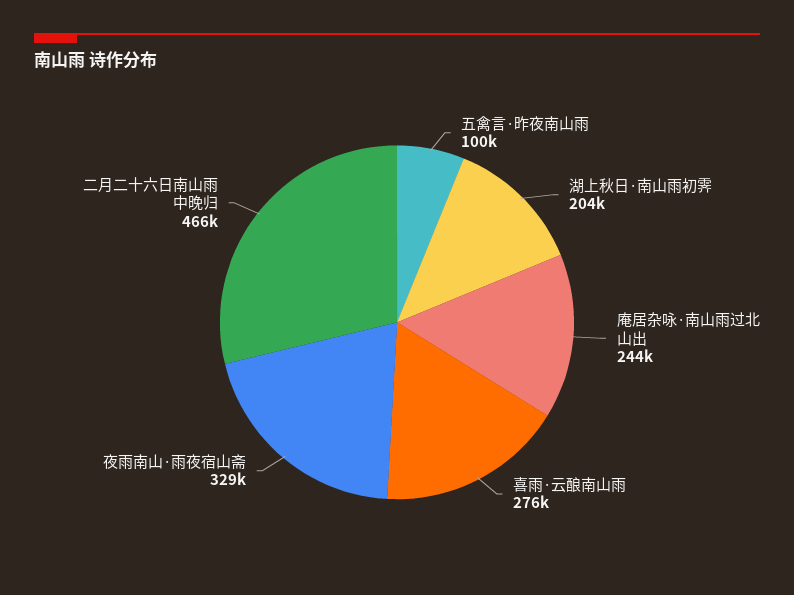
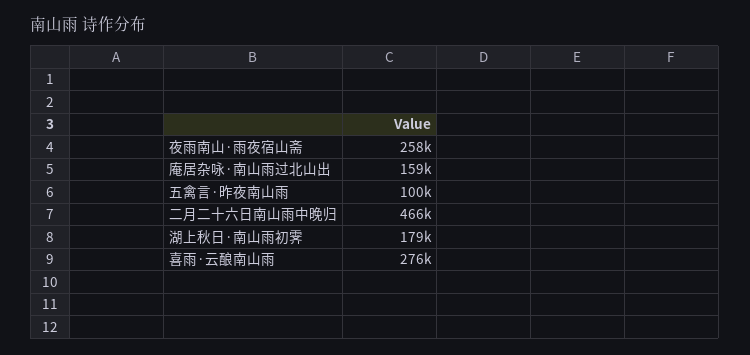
湖上秋日·南山雨初霁: 204000 -> 179000
庵居杂咏·南山雨过北山出: 244000 -> 159000
夜雨南山·雨夜宿山斋: 329000 -> 258000

